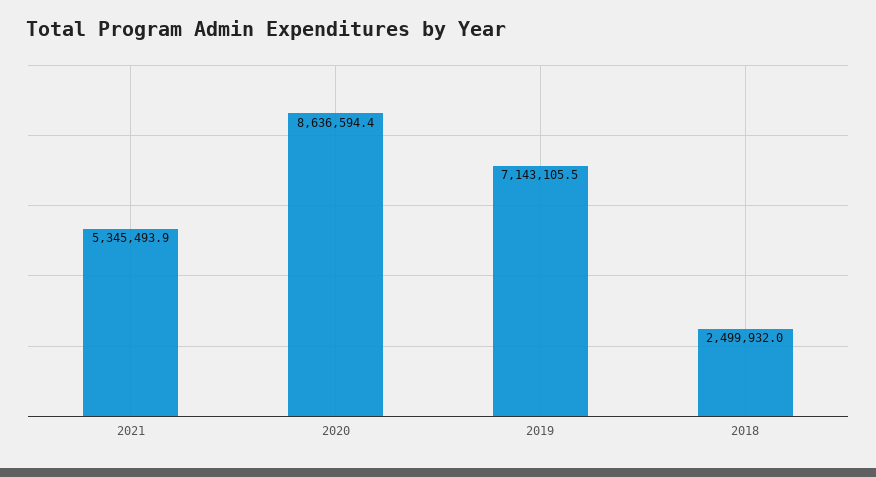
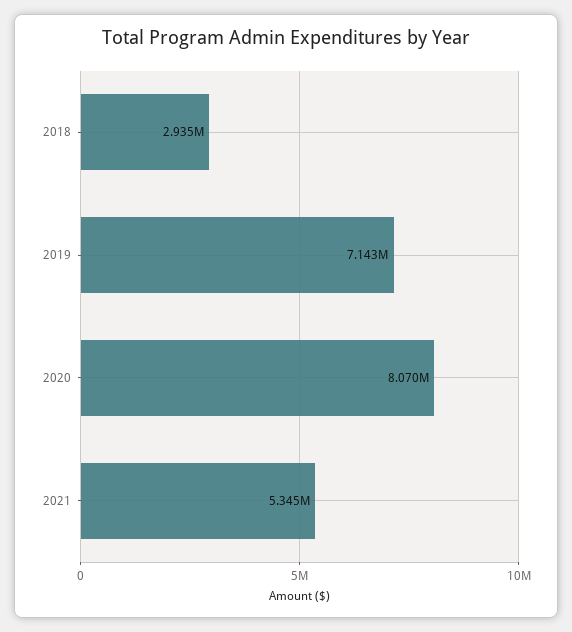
2020: 8636594.4 -> 8070000
2018: 2499932 -> 2935000

